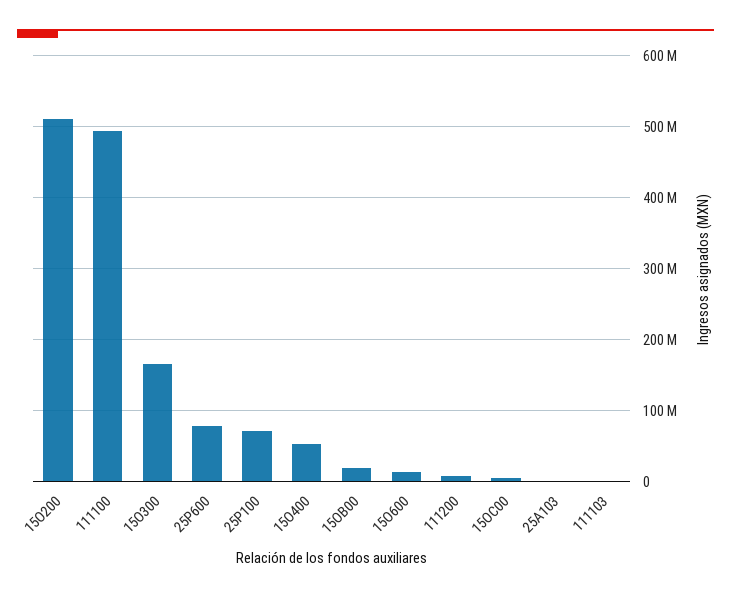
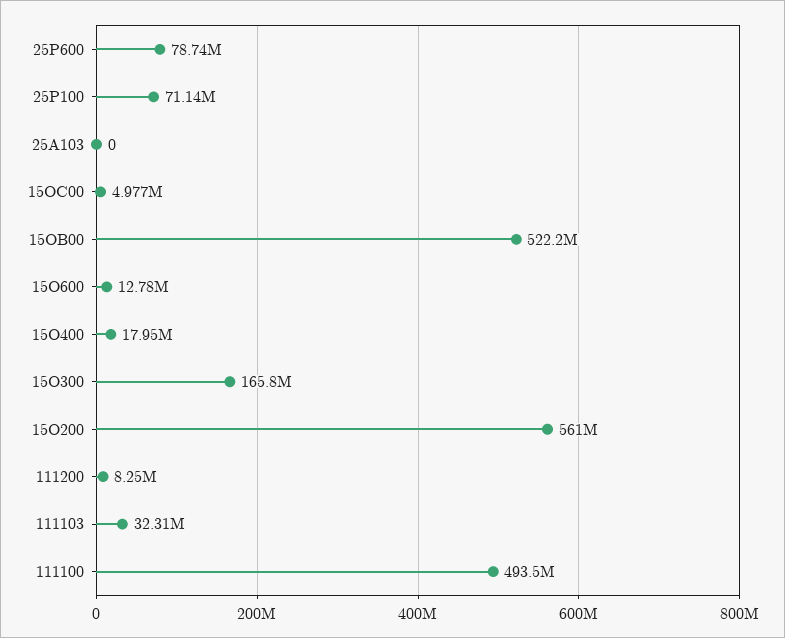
15O200: 510000000 -> 561000000
15O400: 50000000 -> 17950000
15OB00: 20000000 -> 522200000
111103: 0 -> 32310000

